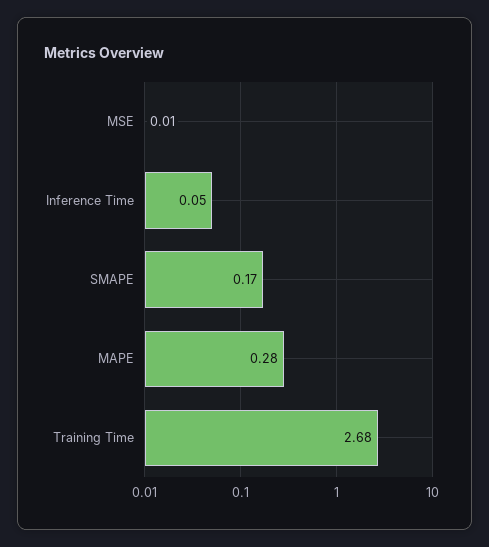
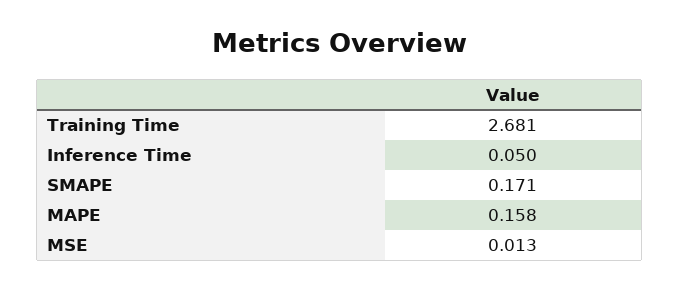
MAPE: 0.28 -> 0.158

